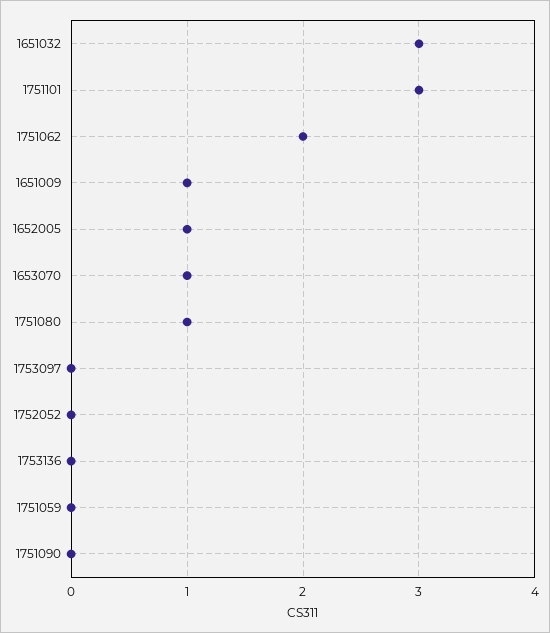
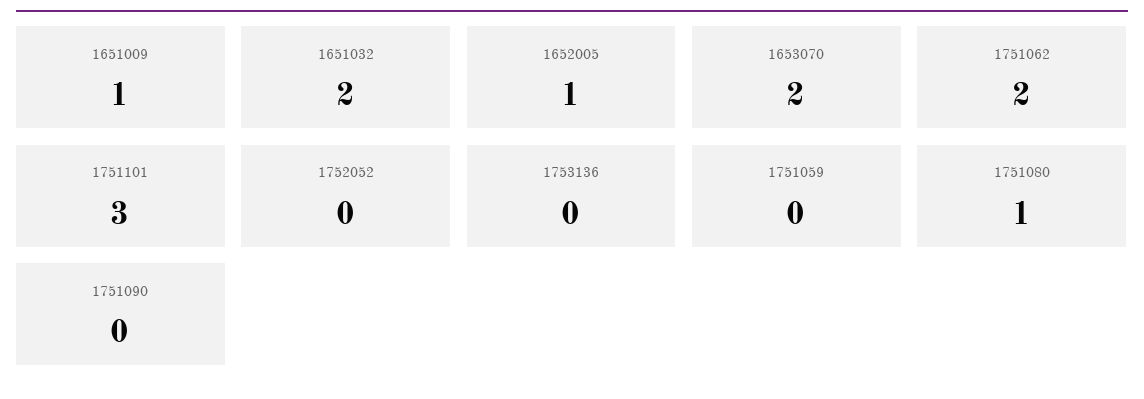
1651032: 3 -> 2
1653070: 1 -> 2
1753097: 0 -> none

